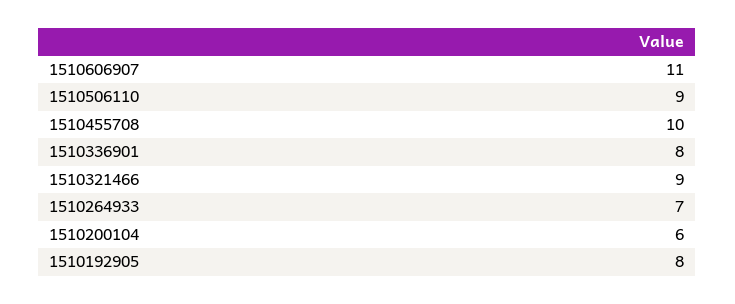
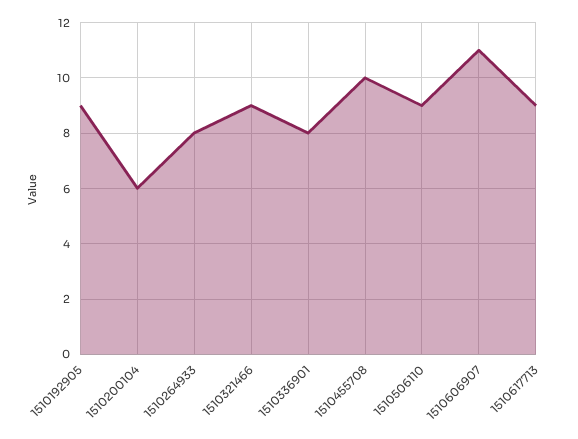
1510264933: 7 -> 8
1510192905: 8 -> 9
1510617713: none -> 9

